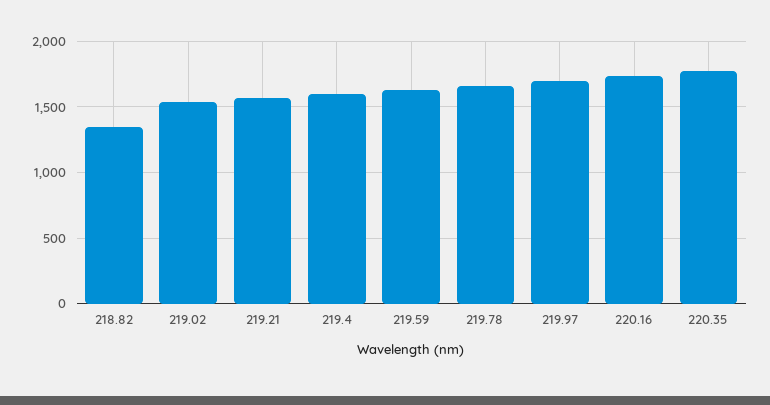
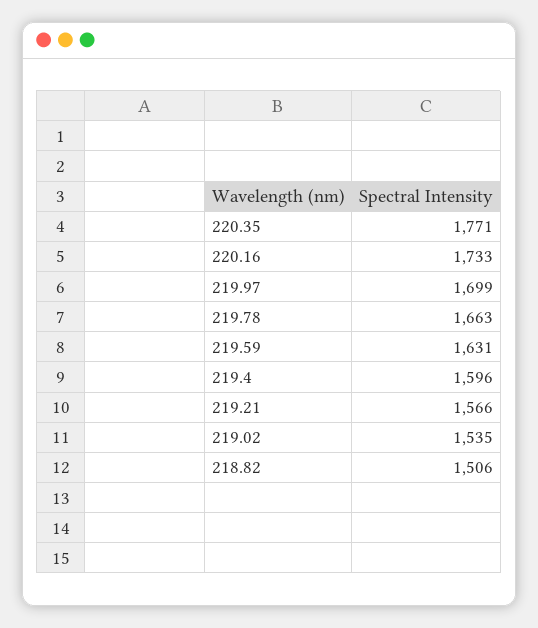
218.82: 1350 -> 1506

